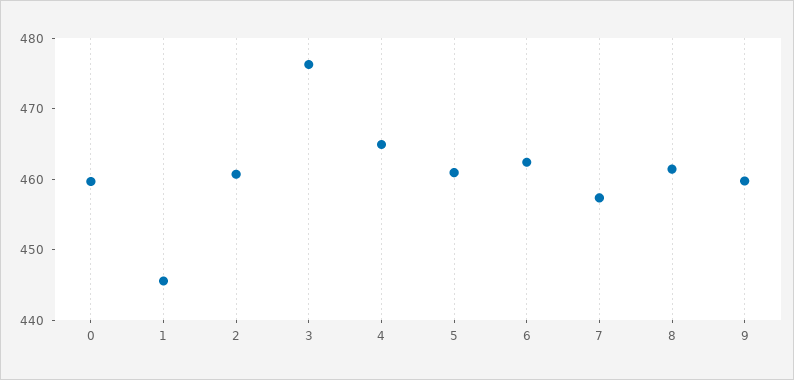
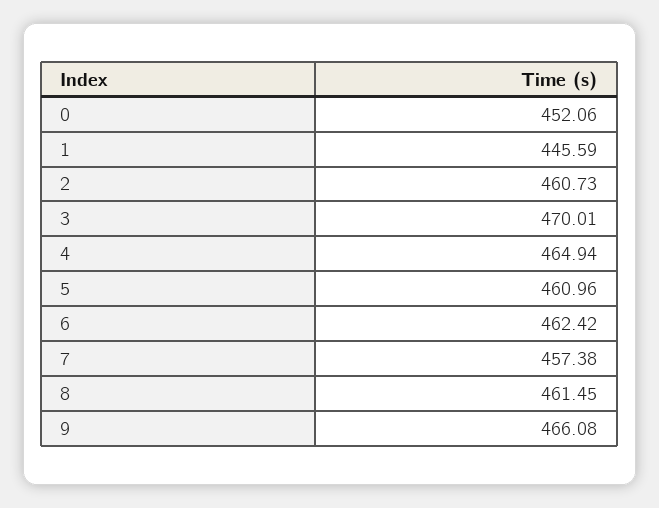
0: 460 -> 452.06
3: 476 -> 470.01
9: 460 -> 466.08

